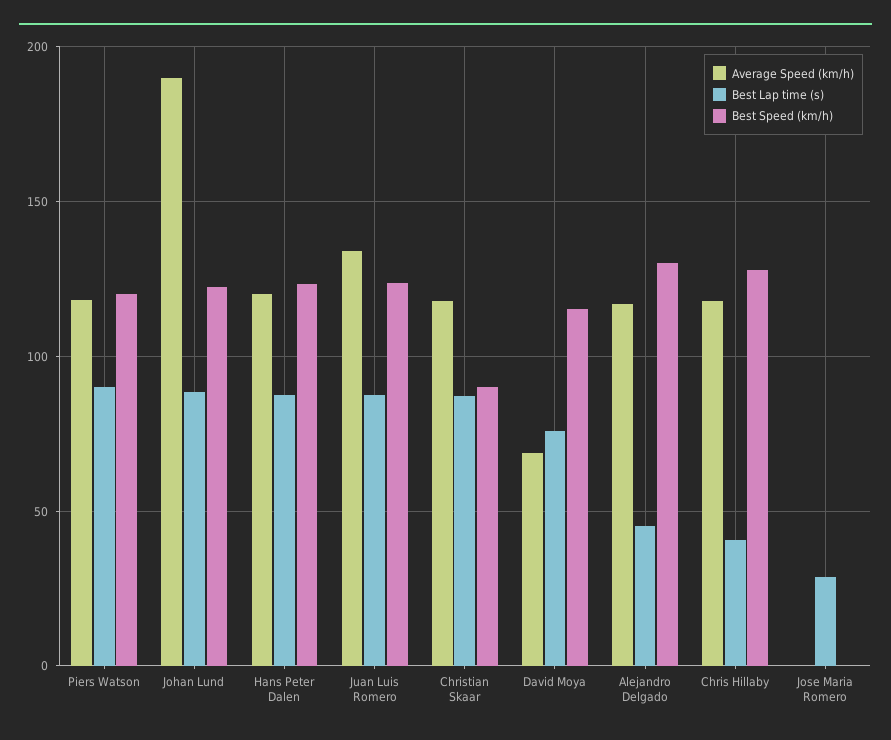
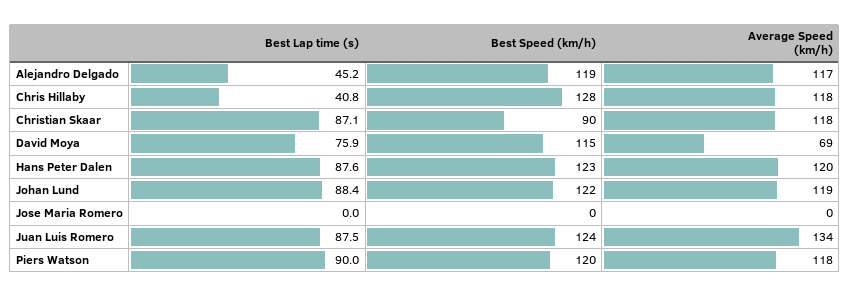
Average Speed (km/h), Johan Lund: 190 -> 119
Best Speed (km/h), Alejandro Delgado: 130 -> 119
Best Lap time (s), Jose Maria Romero: 30 -> 0

